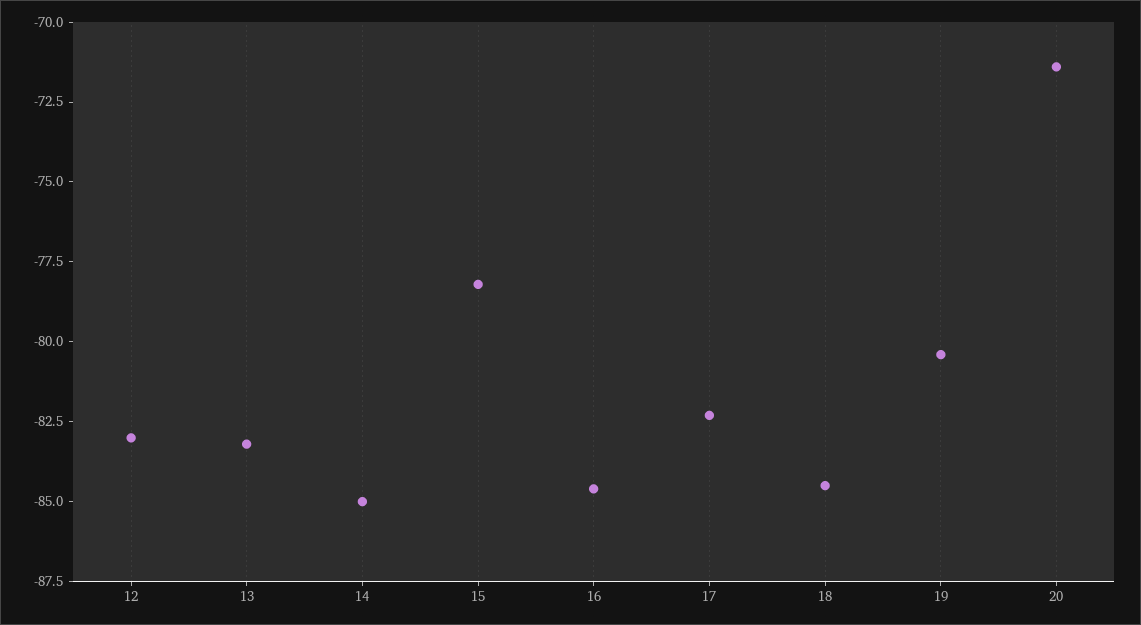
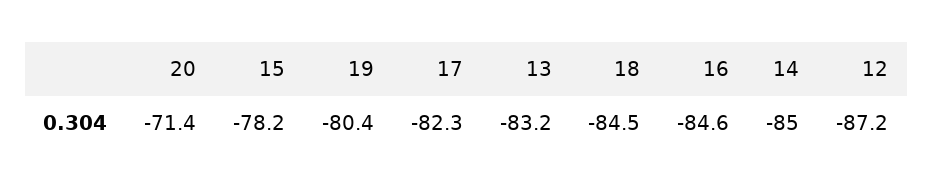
12: -83 -> -87.2

